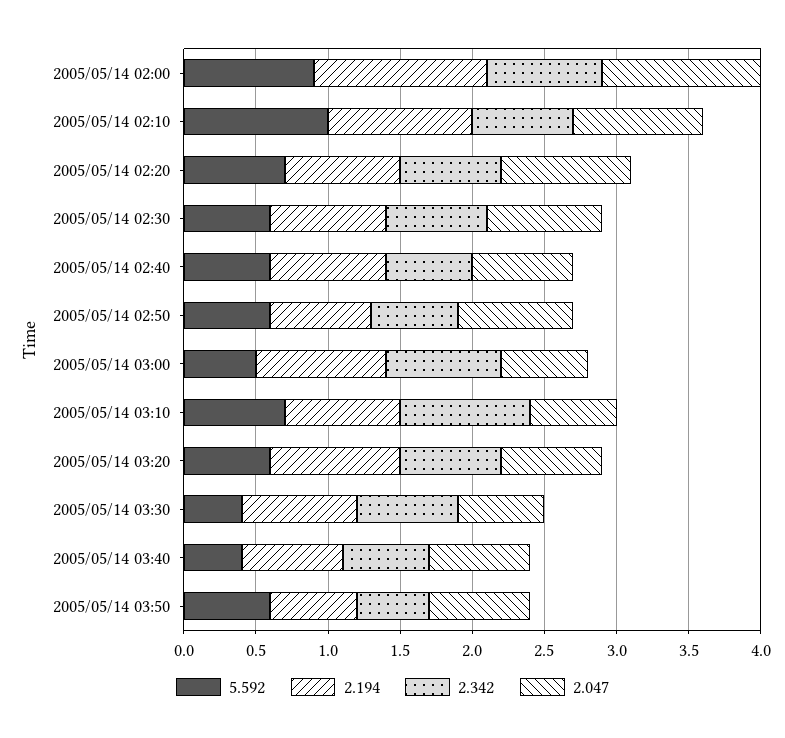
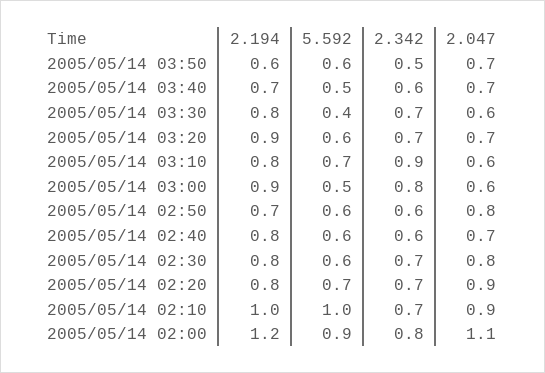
5.592, 2005/05/14 03:40: 0.4 -> 0.5

